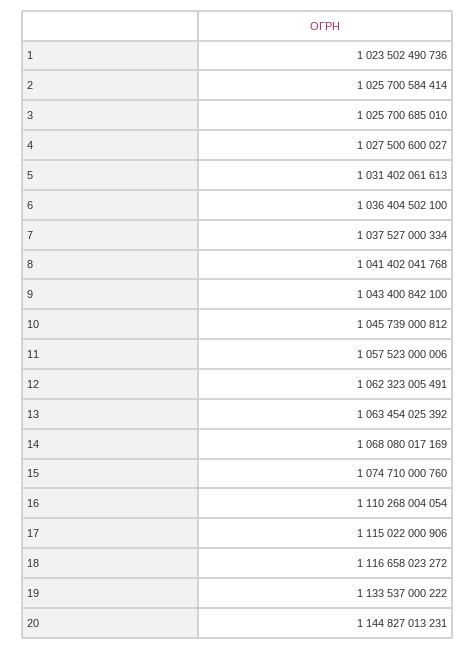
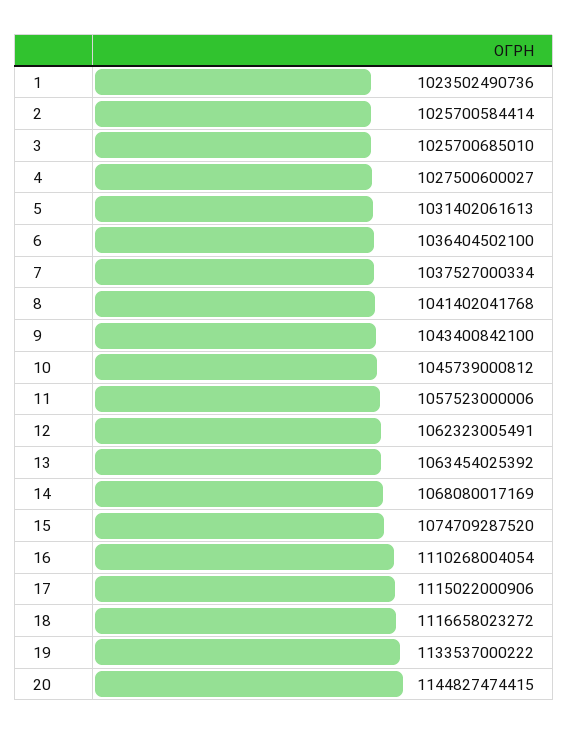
15: 1074710000760 -> 1074709287520
20: 1144827013231 -> 1144827474415

